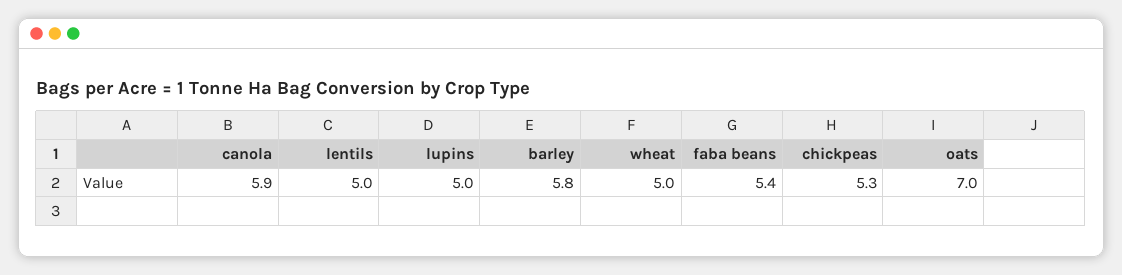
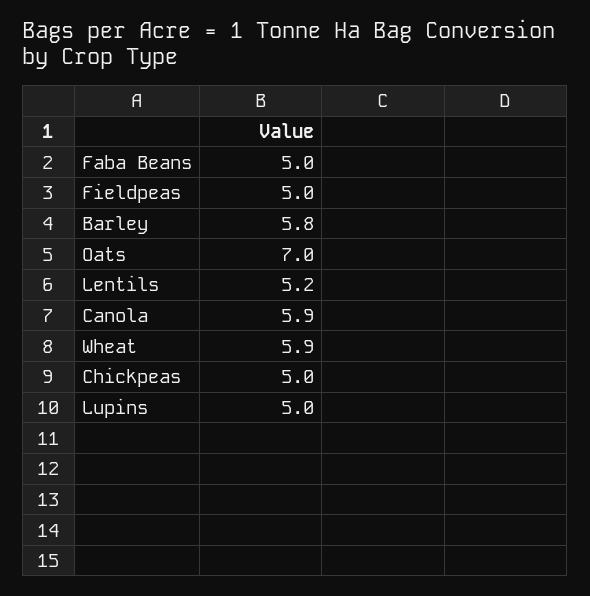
lentils: 5 -> 5.2
wheat: 5 -> 5.9
faba beans: 5.4 -> 5
chickpeas: 5.3 -> 5
Fieldpeas: none -> 5

